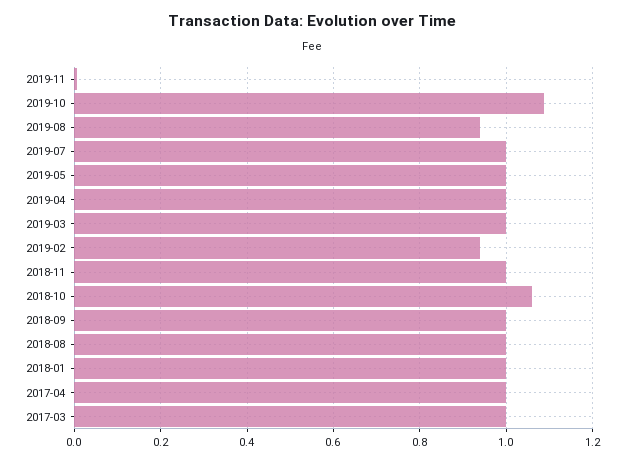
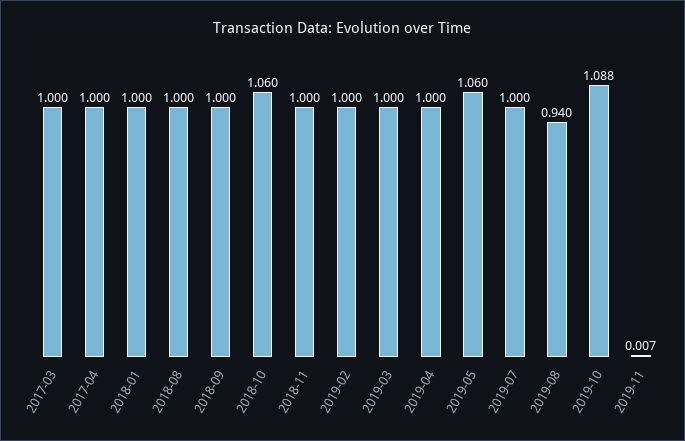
2019-05: 1 -> 1.06
2019-02: 0.94 -> 1

